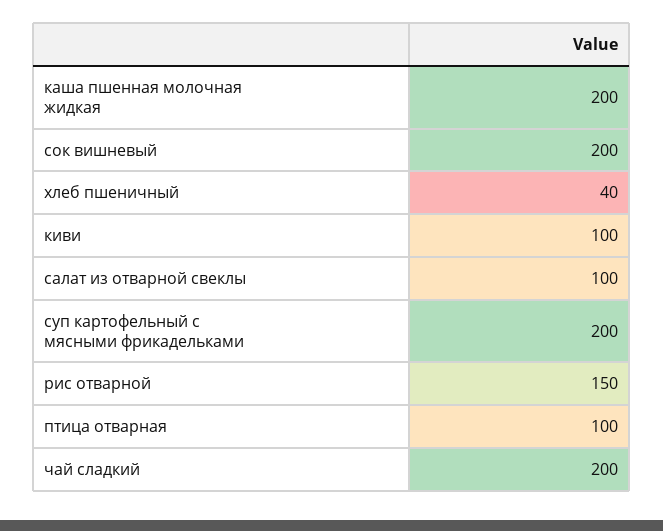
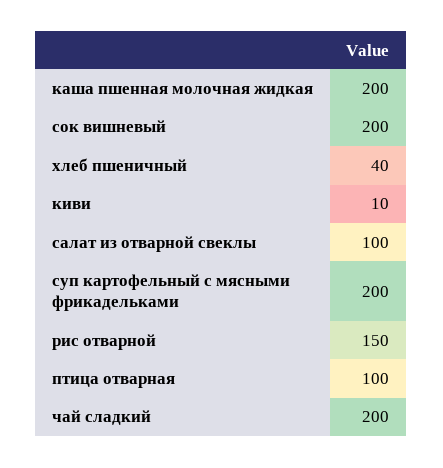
киви: 100 -> 10

